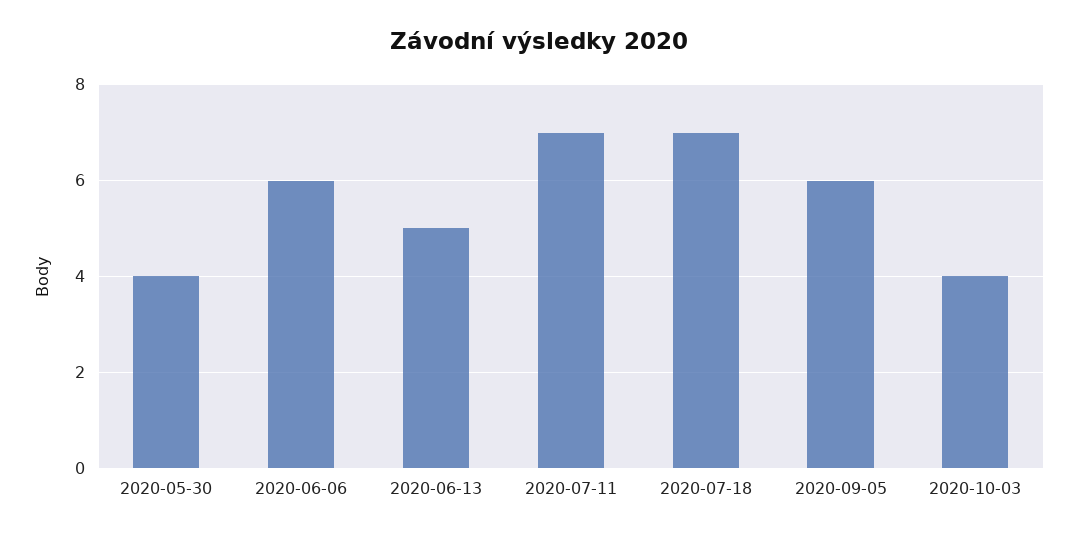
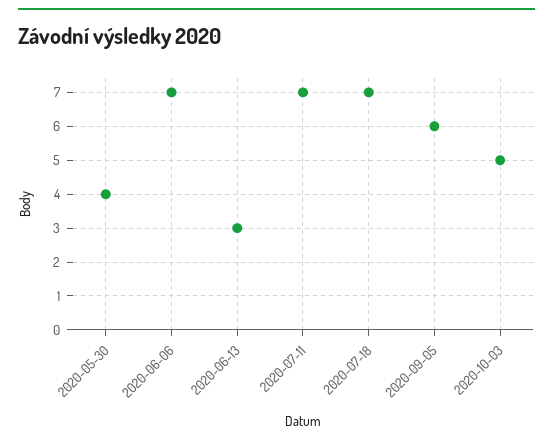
2020-06-06: 6 -> 7
2020-06-13: 5 -> 3
2020-10-03: 4 -> 5

